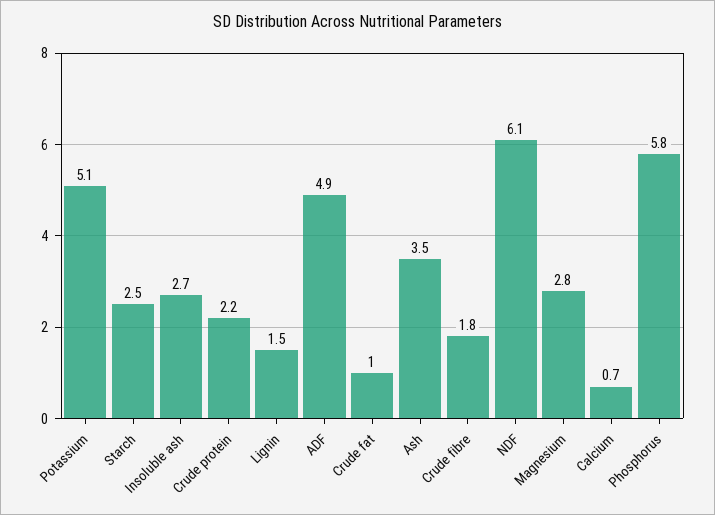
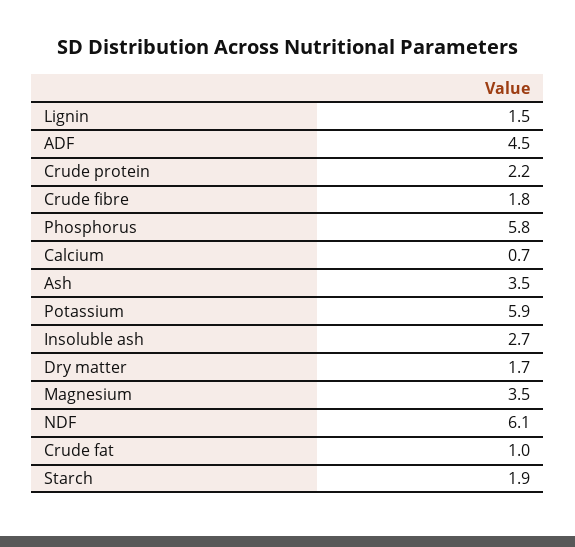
Potassium: 5.1 -> 5.9
Starch: 2.5 -> 1.9
ADF: 4.9 -> 4.5
Magnesium: 2.8 -> 3.5
Dry matter: none -> 1.7

